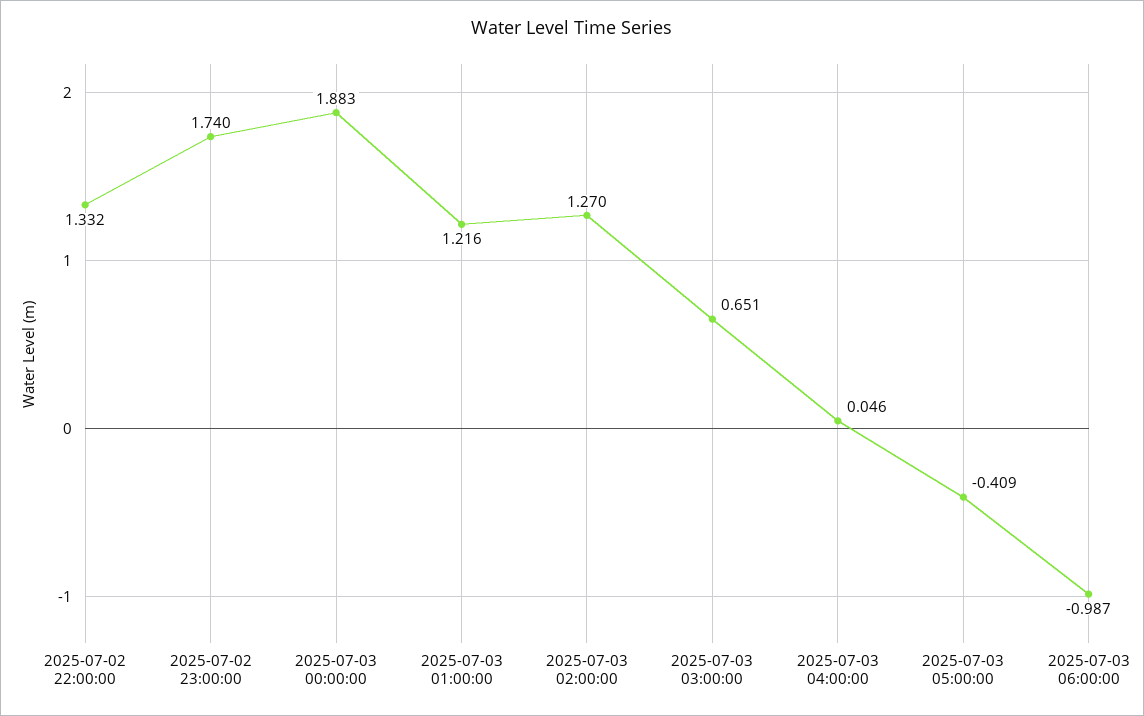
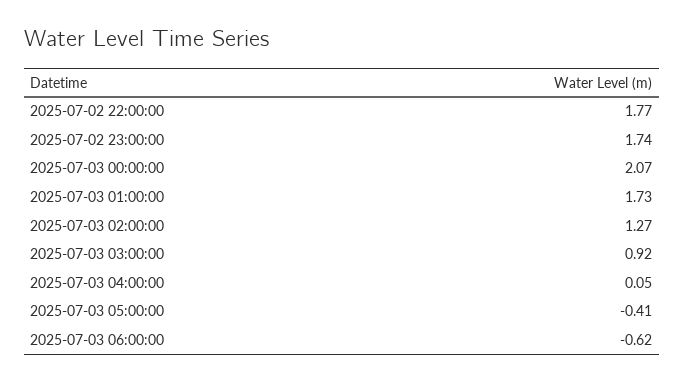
2025-07-02 22:00:00: 1.332 -> 1.77
2025-07-03 00:00:00: 1.883 -> 2.07
2025-07-03 01:00:00: 1.216 -> 1.73
2025-07-03 03:00:00: 0.651 -> 0.92
2025-07-03 06:00:00: -0.987 -> -0.62

